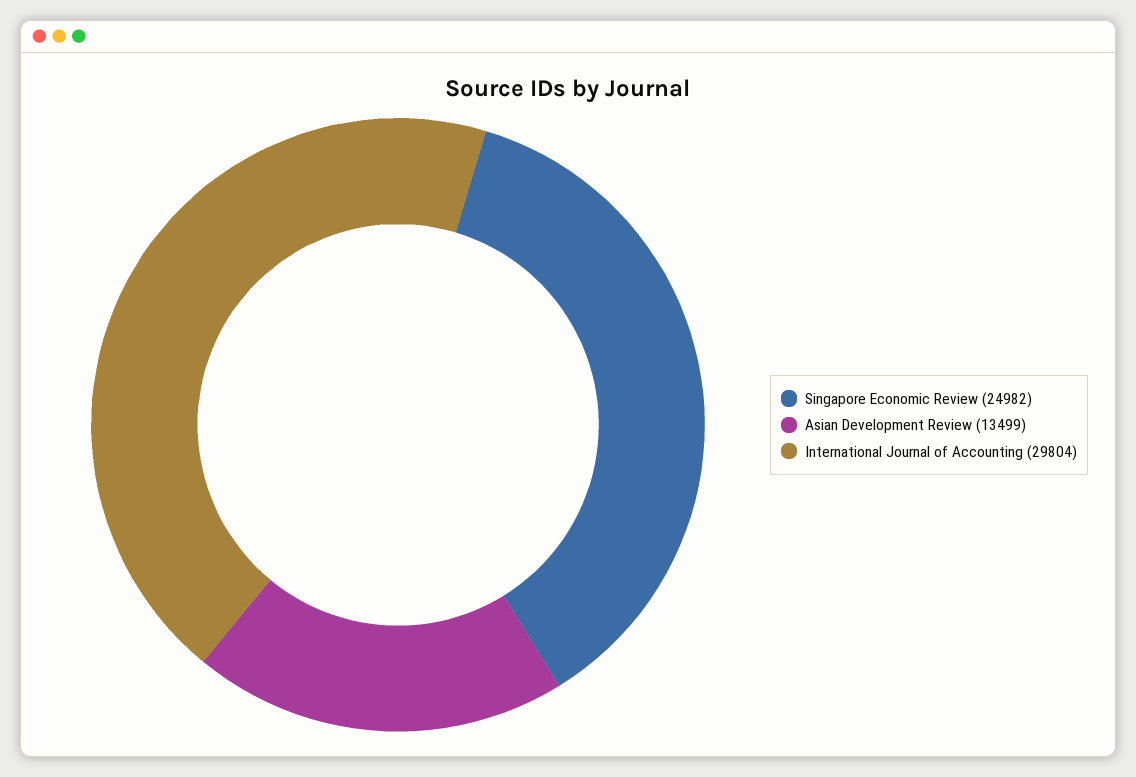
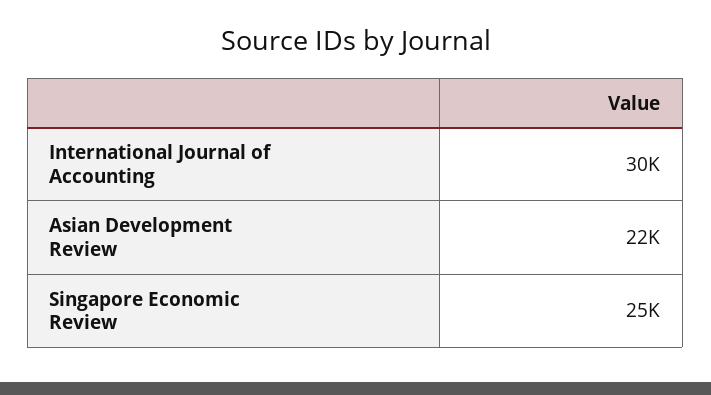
Asian Development Review: 13499 -> 22000

